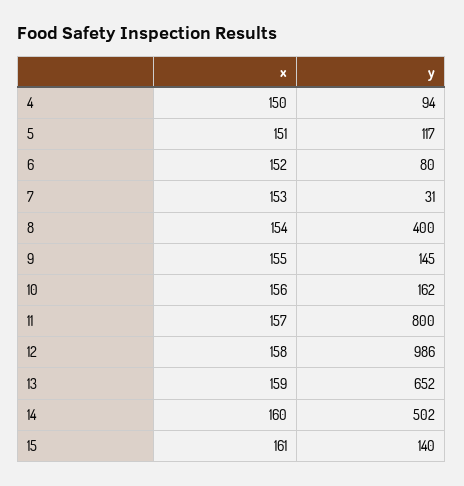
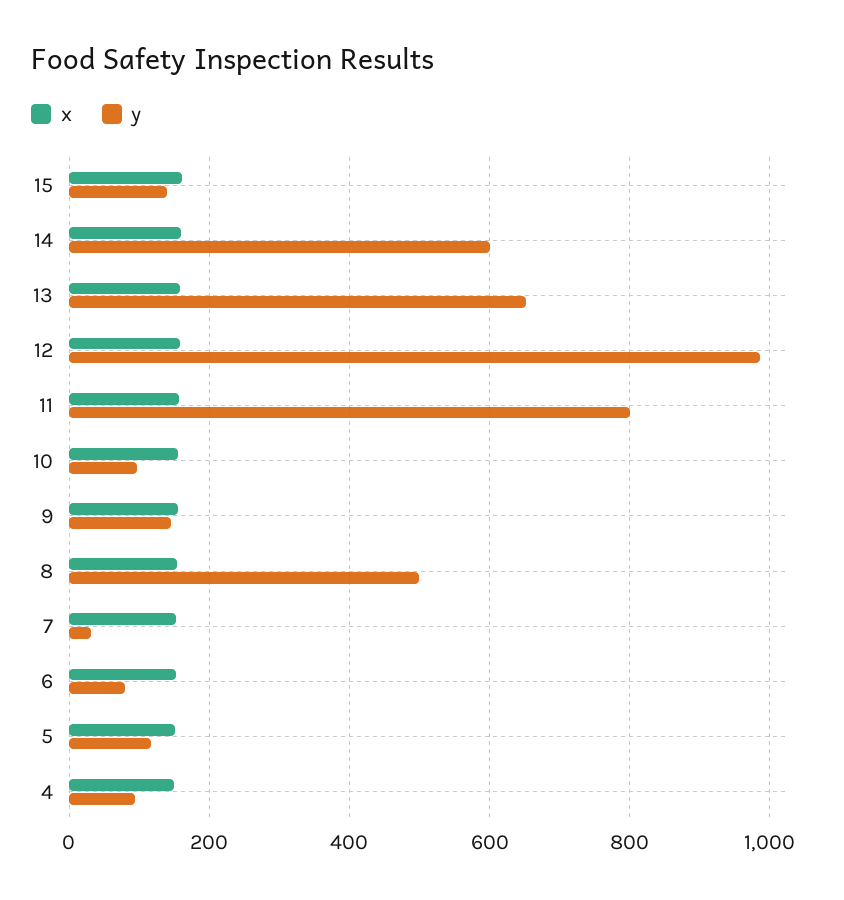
y, 8: 400 -> 500
y, 10: 162 -> 100
y, 14: 502 -> 600

